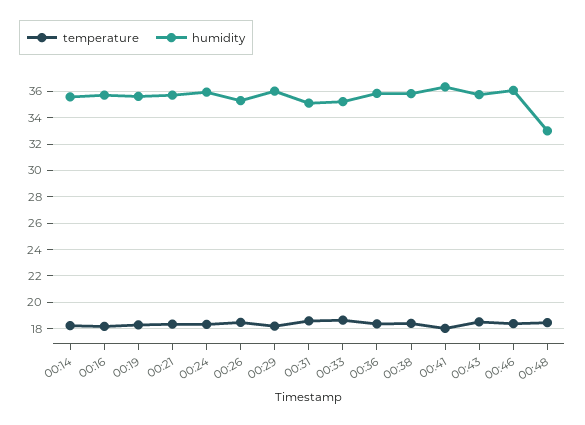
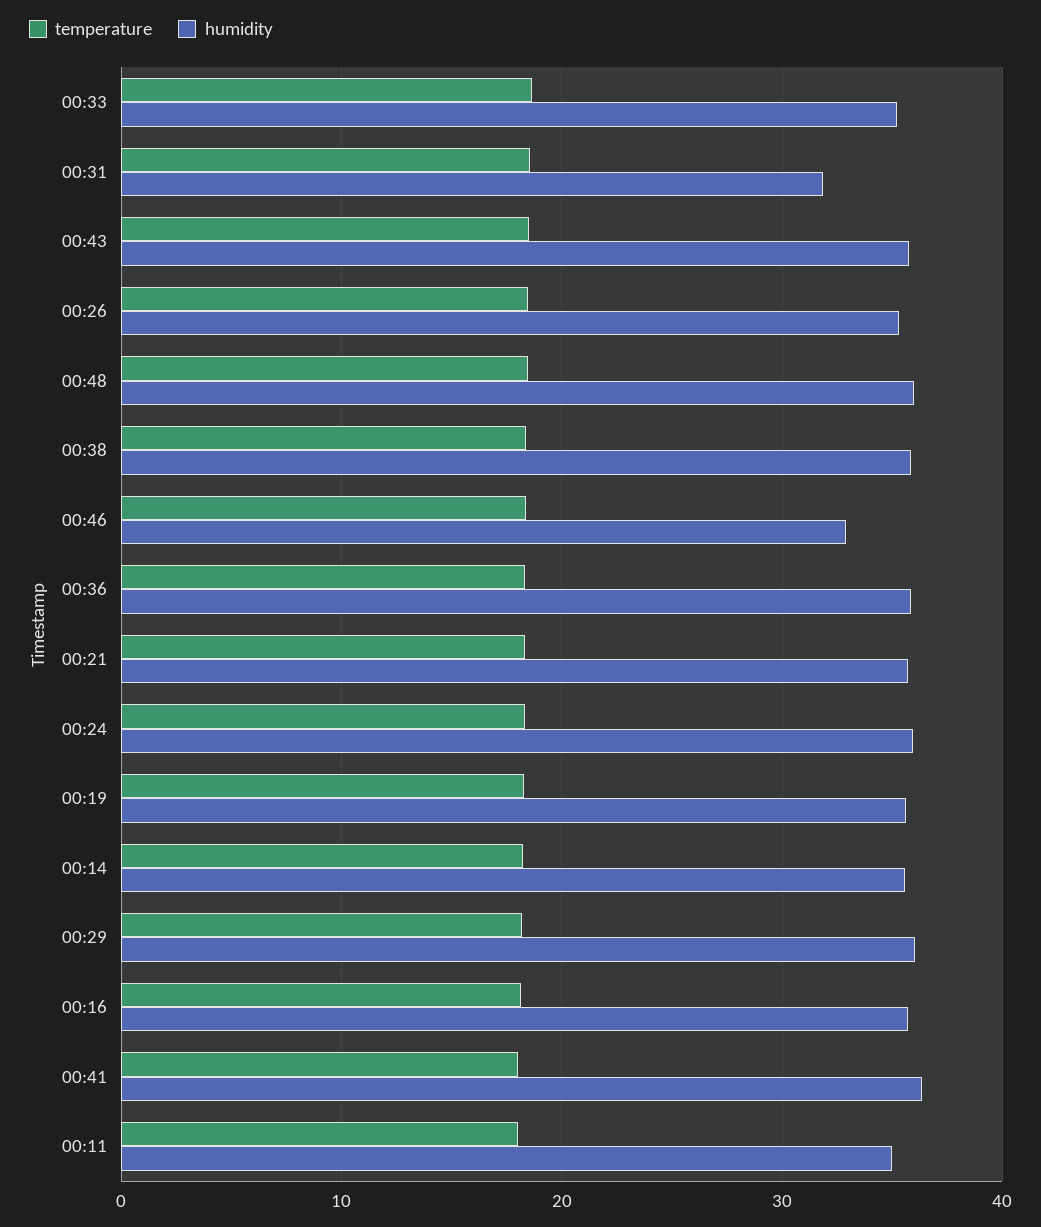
humidity, 00:31: 35 -> 32
humidity, 00:46: 36 -> 33
humidity, 00:48: 33 -> 36
temperature, 00:11: none -> 18
humidity, 00:11: none -> 35

